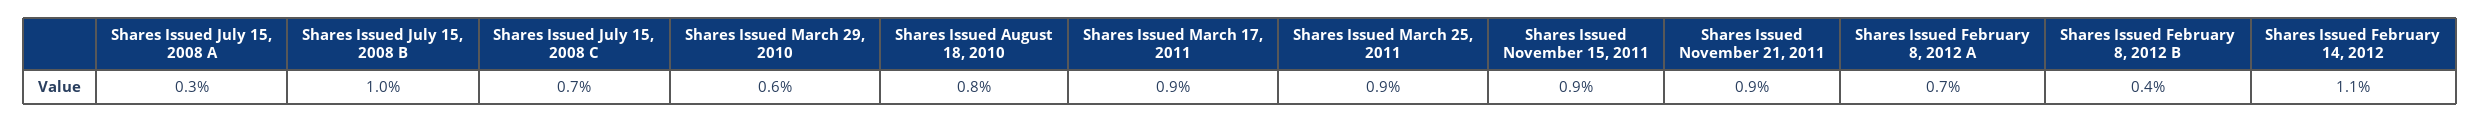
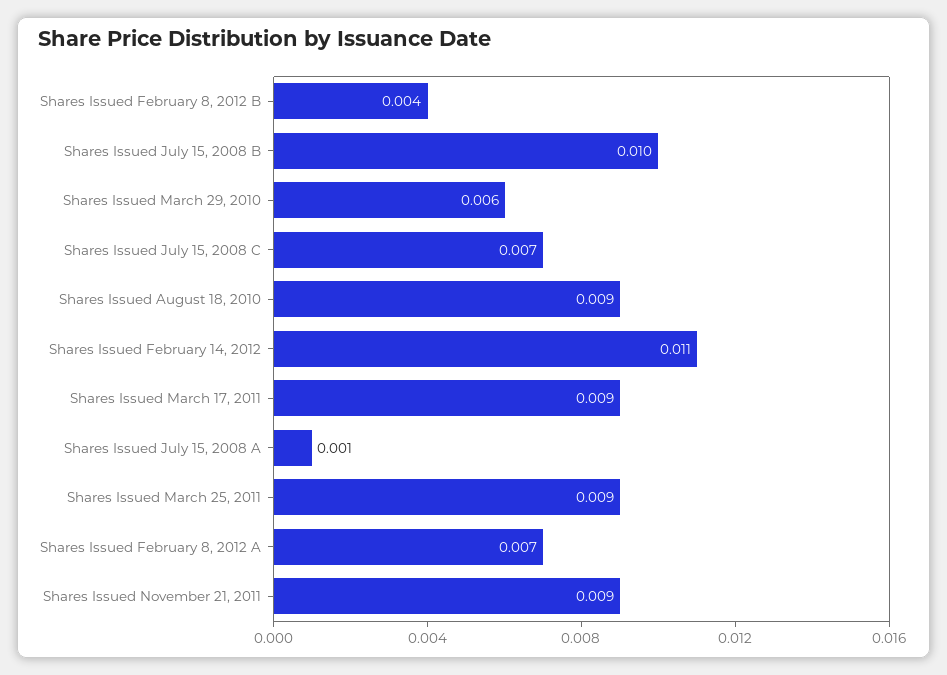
Shares Issued July 15, 2008 A: 0.003 -> 0.001
Shares Issued August 18, 2010: 0.008 -> 0.009
Shares Issued November 15, 2011: 0.009 -> none

